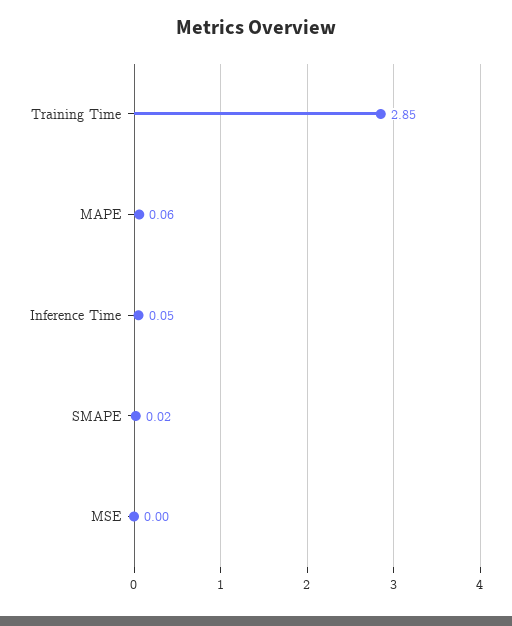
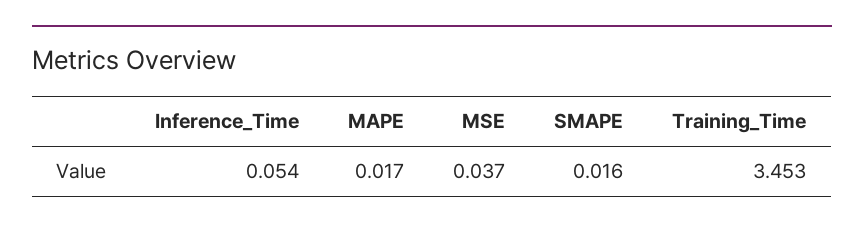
Training Time: 2.85 -> 3.453
MAPE: 0.06 -> 0.017
MSE: 0 -> 0.037

